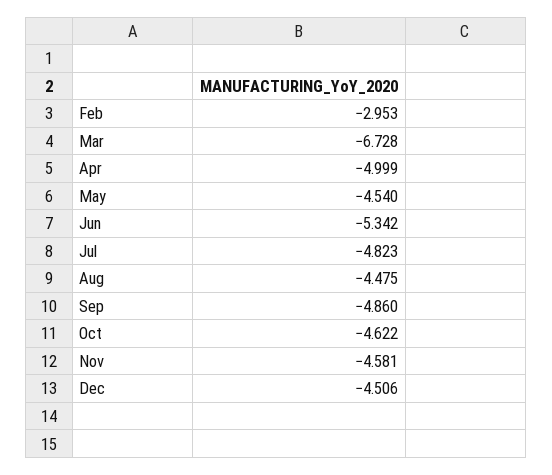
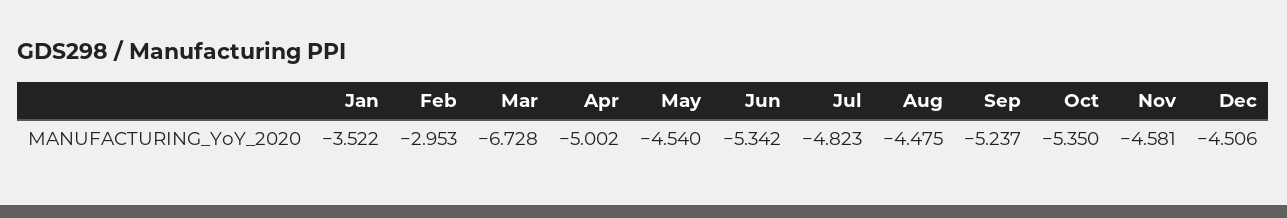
Apr: -4.999 -> -5.002
Sep: -4.86 -> -5.237
Oct: -4.622 -> -5.35
Jan: none -> -3.522

